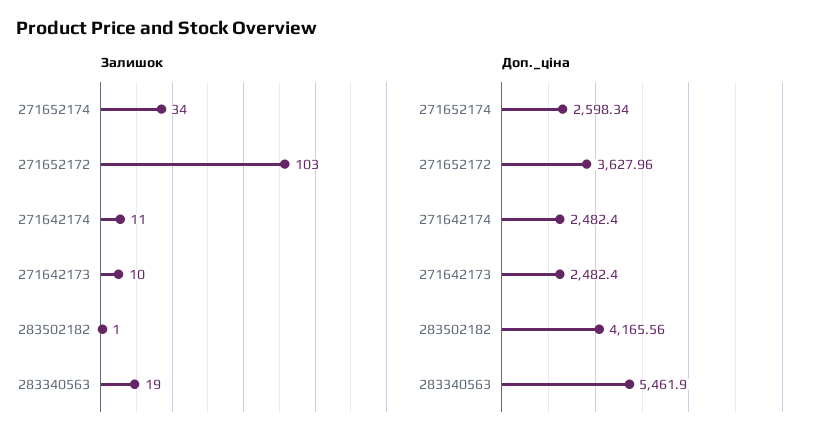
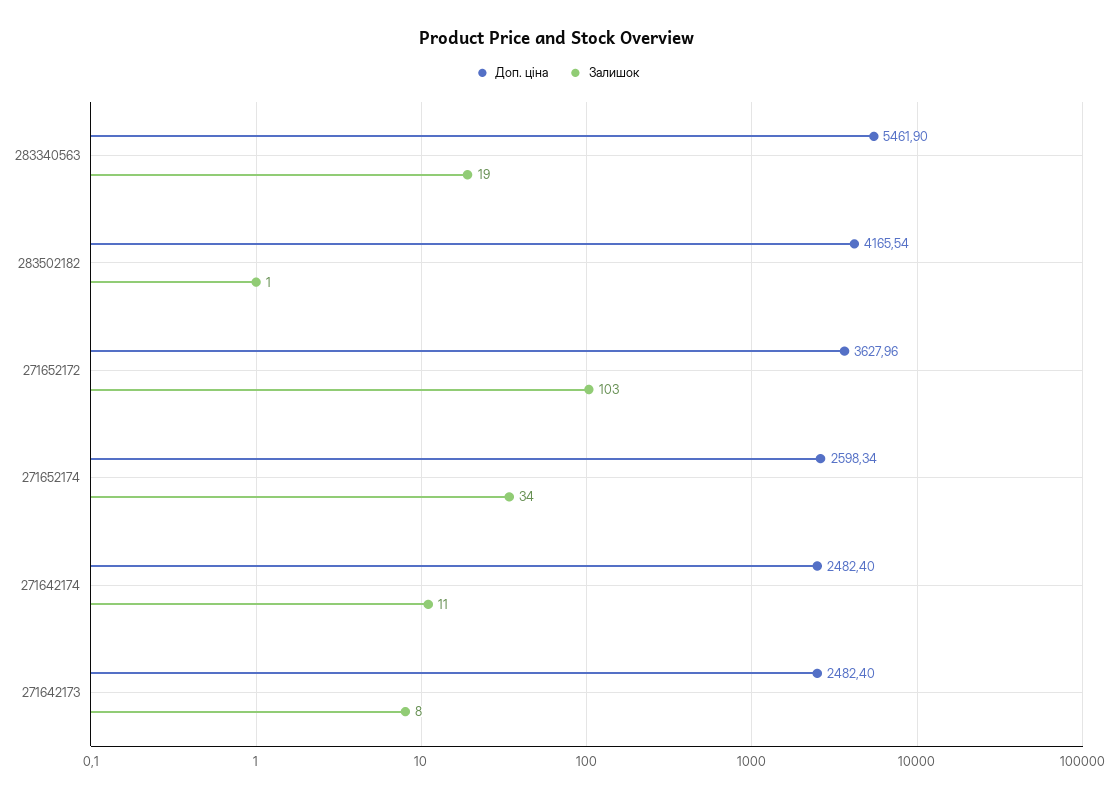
Залишок, 271642173: 10 -> 8
Доп._ціна, 283502182: 4165.56 -> 4165.54

